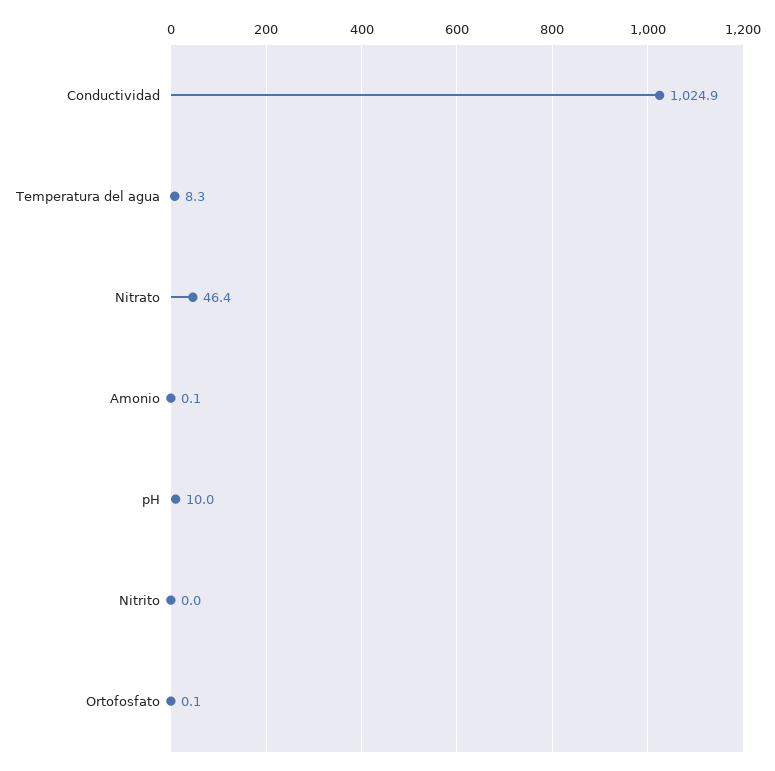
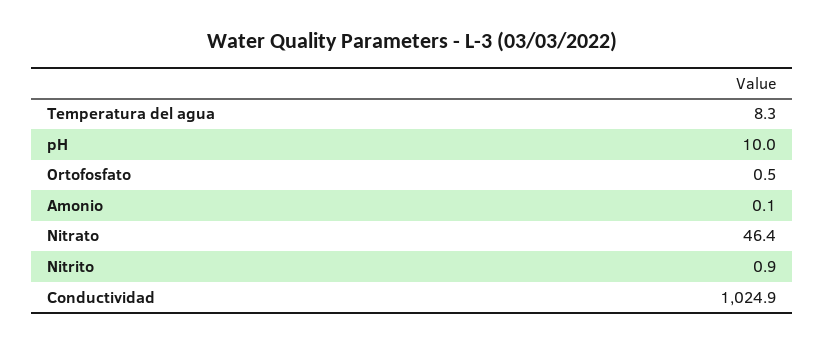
Nitrito: 0 -> 0.9
Ortofosfato: 0.1 -> 0.5

